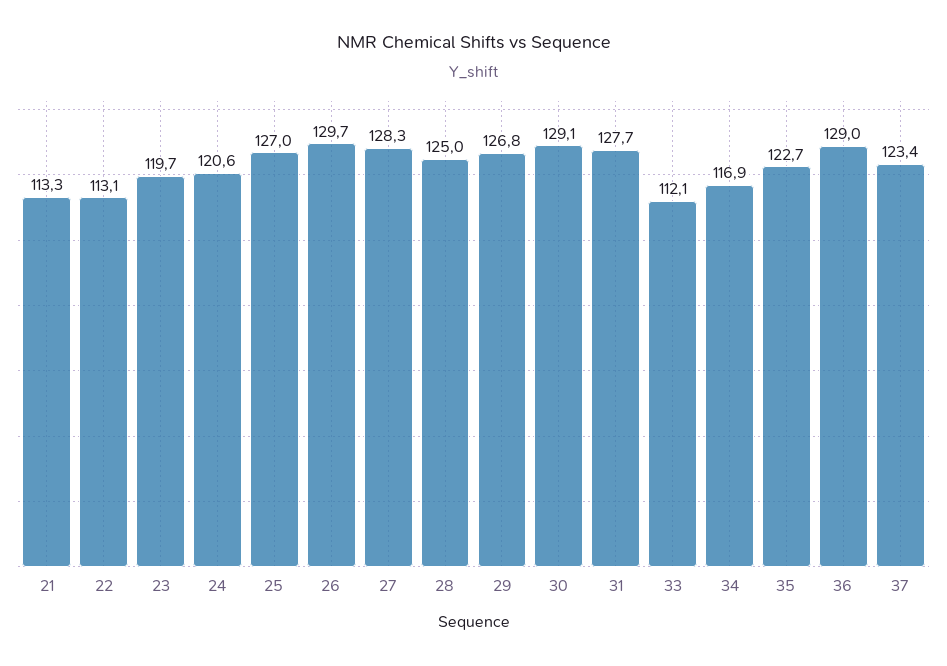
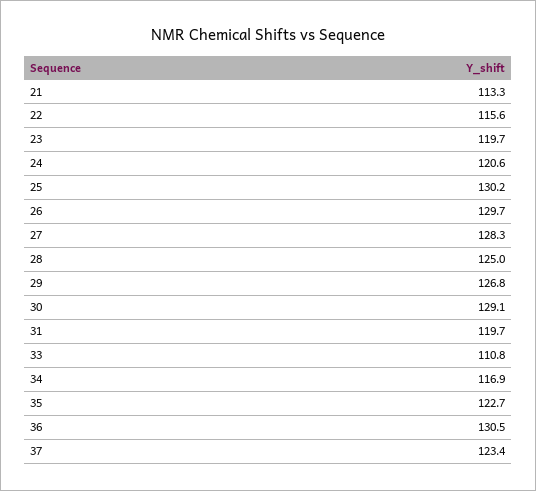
22: 113.1 -> 115.6
25: 127 -> 130.2
31: 127.7 -> 119.7
33: 112.1 -> 110.8
36: 129 -> 130.5

